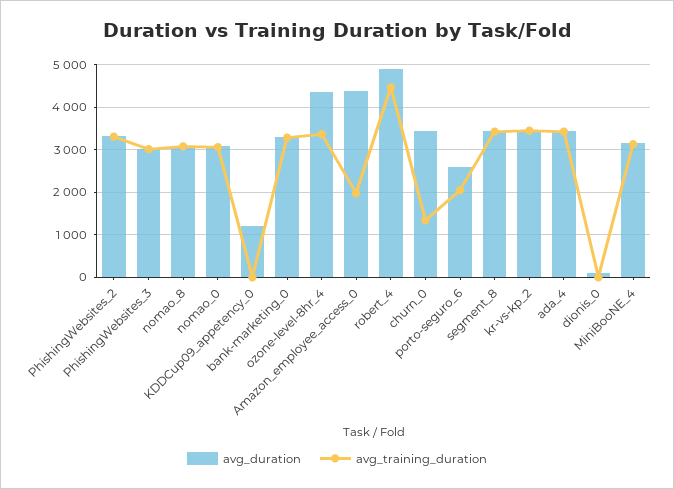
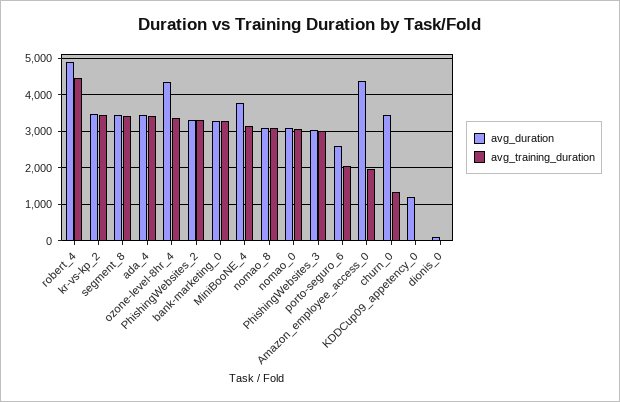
avg_duration, MiniBooNE_4: 3200 -> 3800

